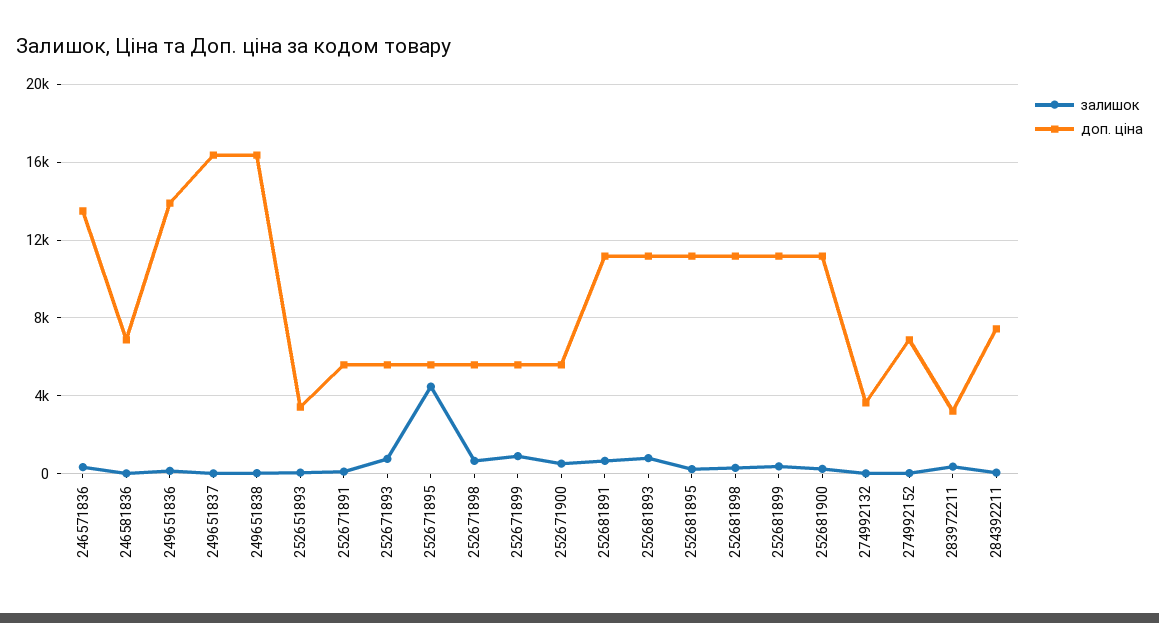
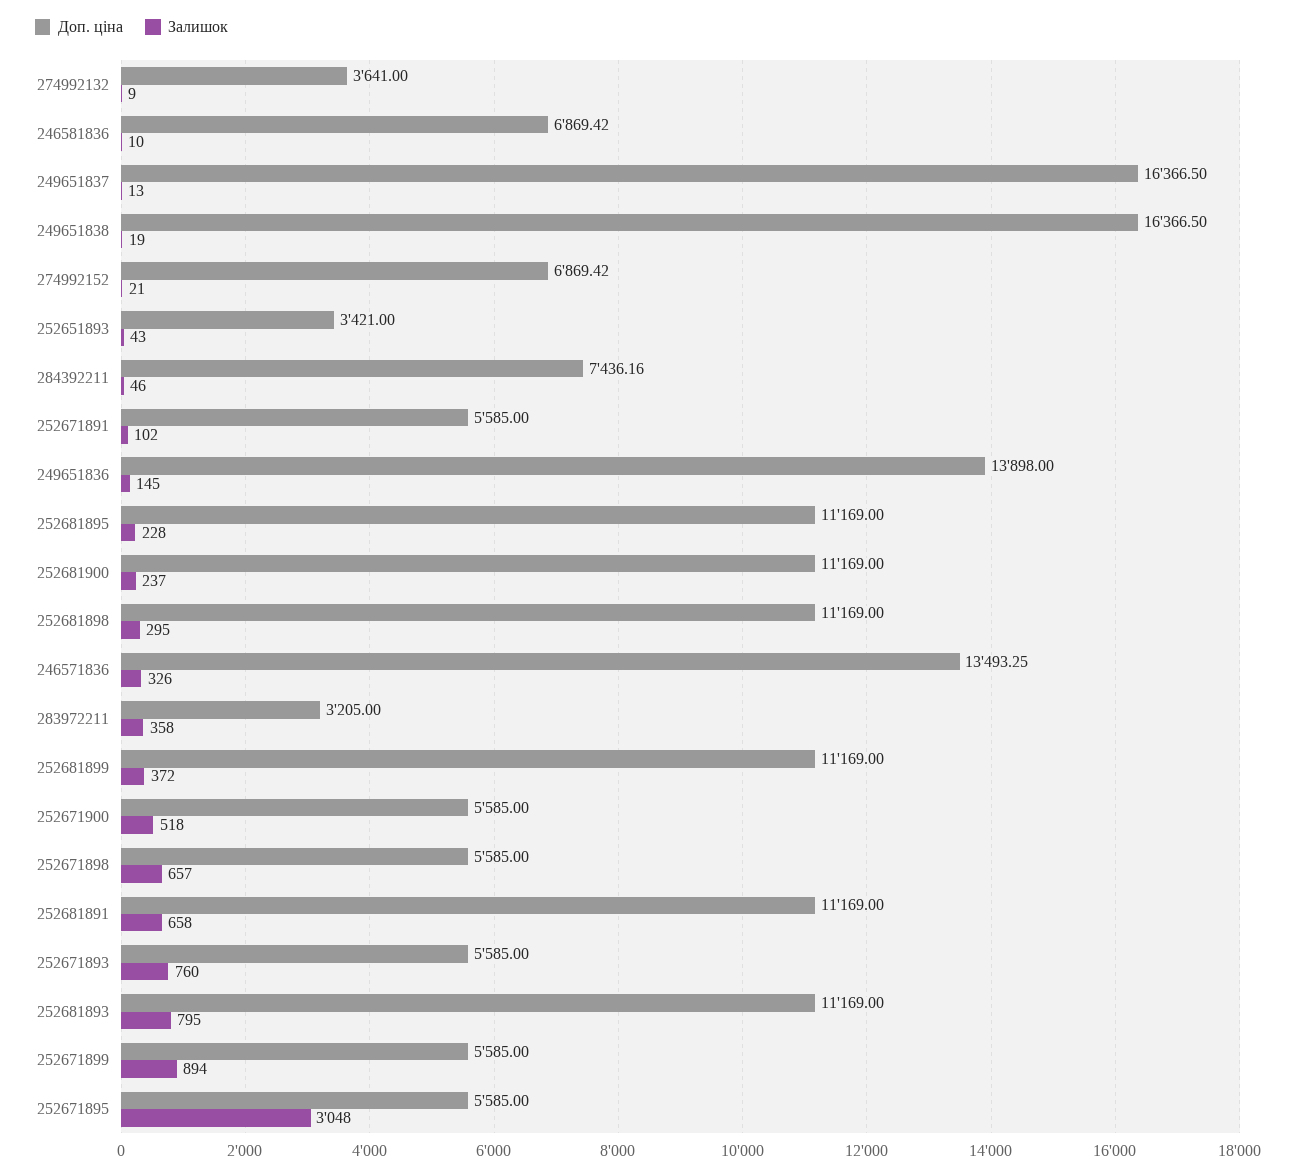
залишок, 252671895: 4500 -> 3048

